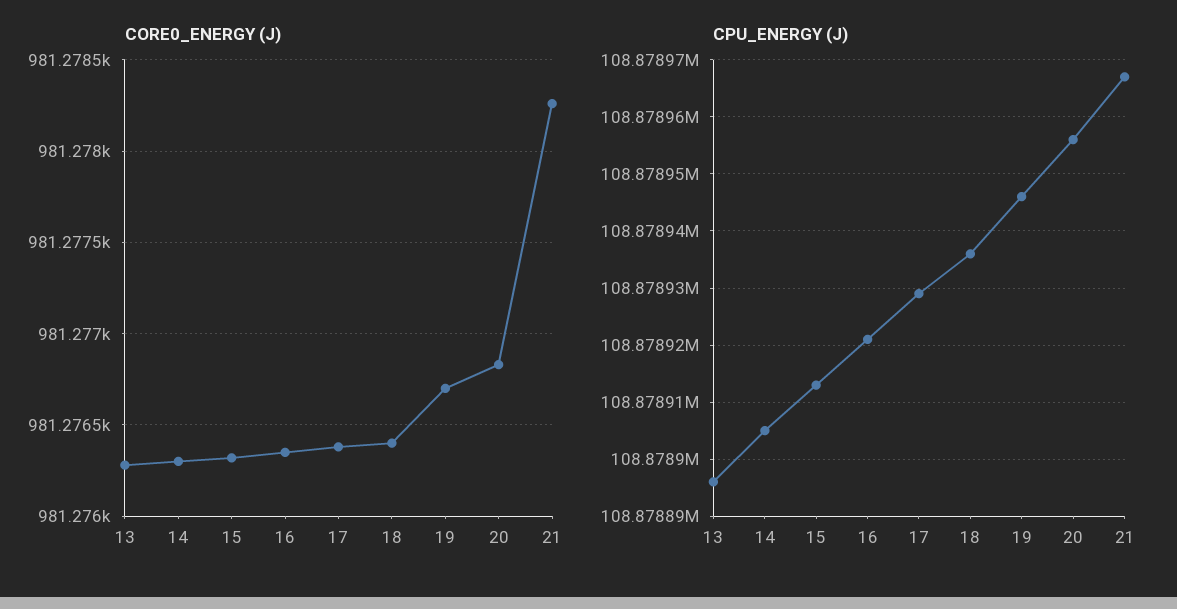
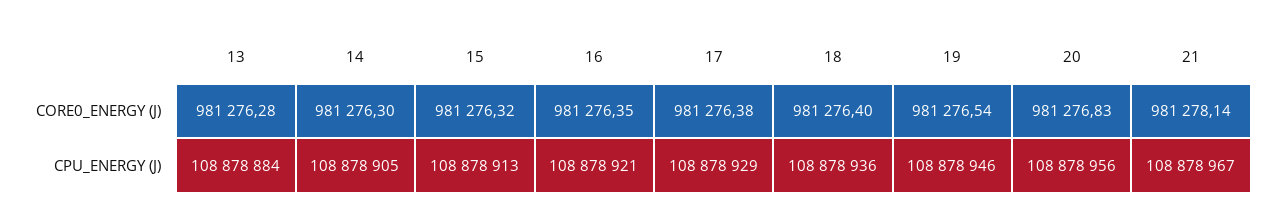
CORE0_ENERGY (J), 19: 981276.7 -> 981276.54
CORE0_ENERGY (J), 21: 981278.25 -> 981278.14
CPU_ENERGY (J), 13: 108878895 -> 108878884

